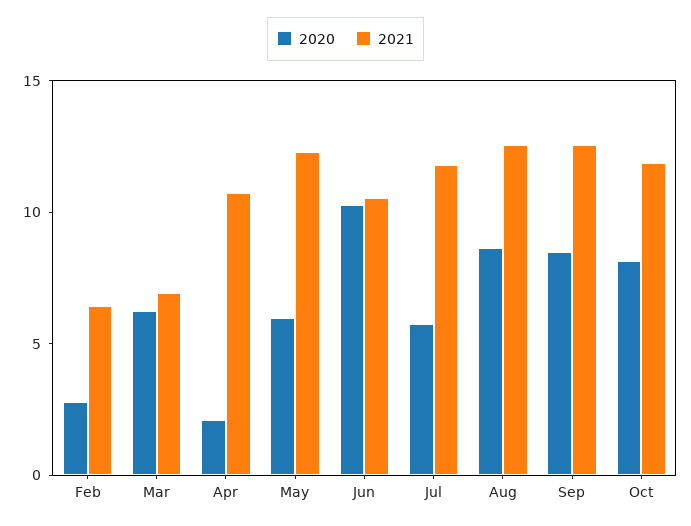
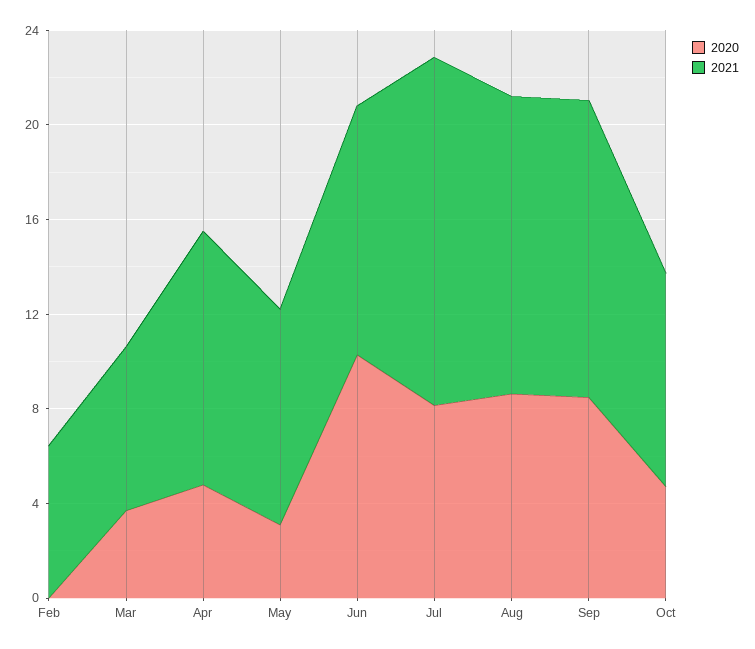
2020, Feb: 3 -> 0
2020, Mar: 6 -> 4
2020, Apr: 2 -> 5
2020, May: 6 -> 3
2021, May: 12 -> 9
2020, Jul: 6 -> 8
2021, Jul: 12 -> 15
2020, Oct: 8 -> 5
2021, Oct: 12 -> 9

